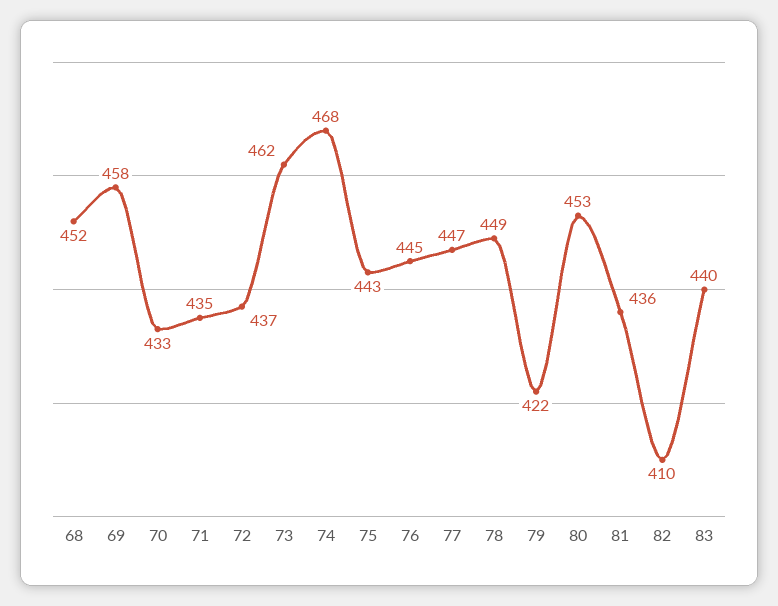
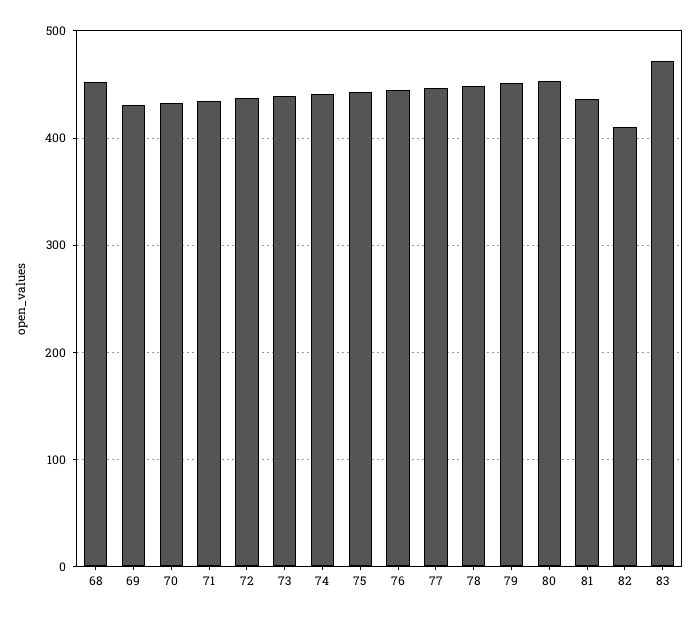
69: 458 -> 430
73: 462 -> 440
74: 468 -> 440
79: 422 -> 450
83: 440 -> 470

